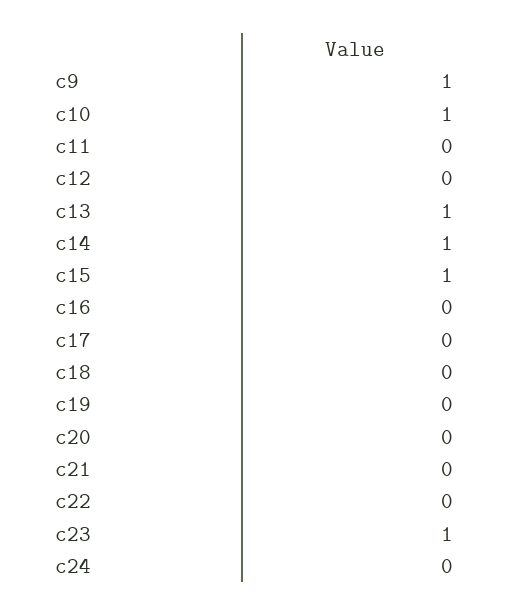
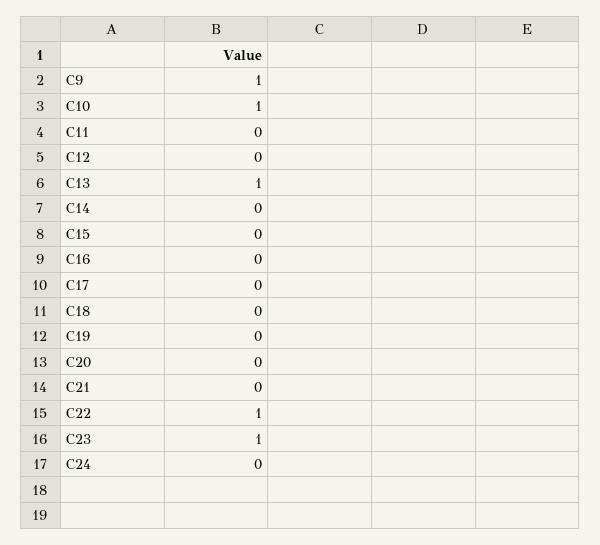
c14: 1 -> 0
c15: 1 -> 0
c22: 0 -> 1

